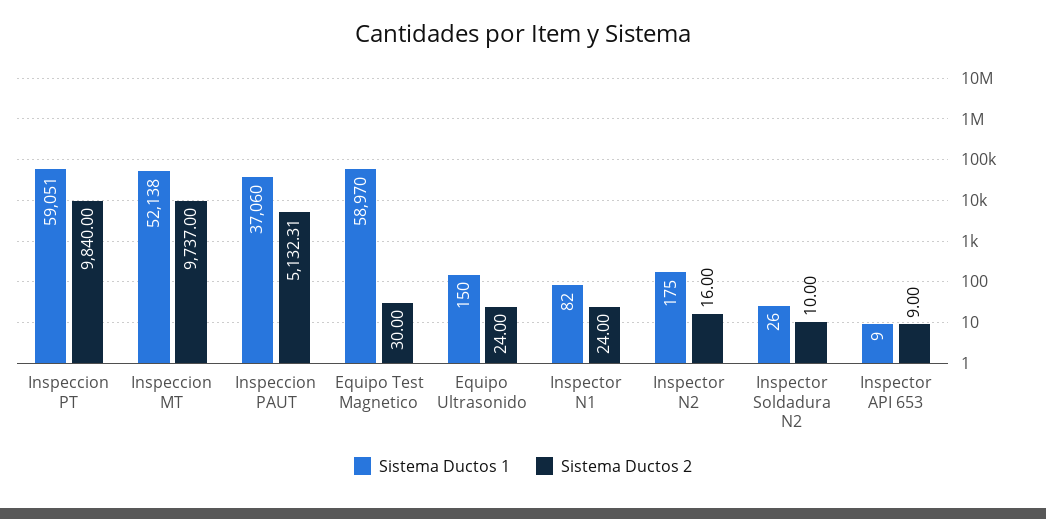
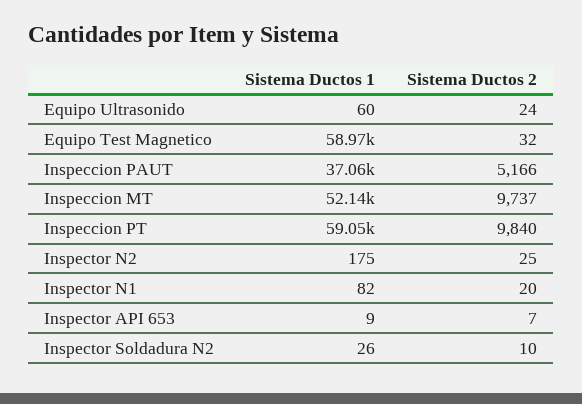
Sistema Ductos 2, Inspeccion PAUT: 5132.31 -> 5166
Sistema Ductos 2, Equipo Test Magnetico: 30 -> 32
Sistema Ductos 1, Equipo Ultrasonido: 150 -> 60
Sistema Ductos 2, Inspector N1: 24 -> 20
Sistema Ductos 2, Inspector N2: 16 -> 25
Sistema Ductos 2, Inspector API 653: 9 -> 7

